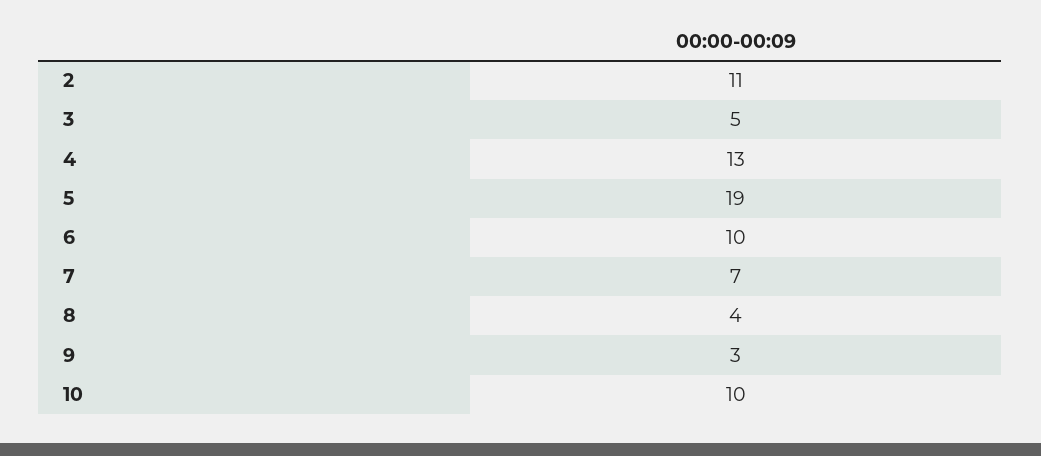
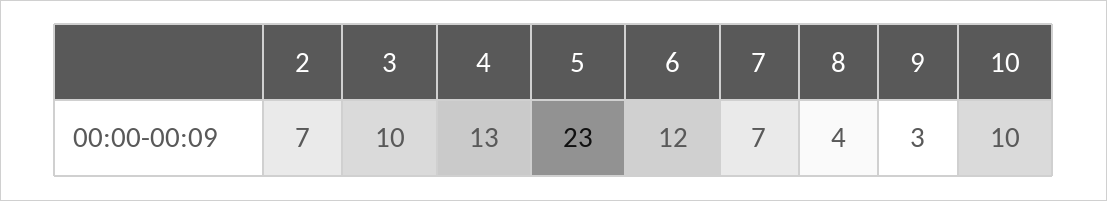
2: 11 -> 7
3: 5 -> 10
5: 19 -> 23
6: 10 -> 12

